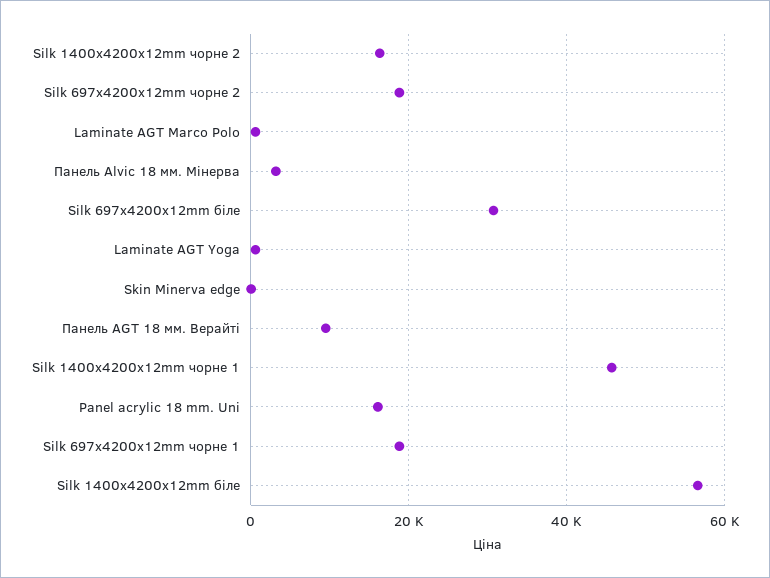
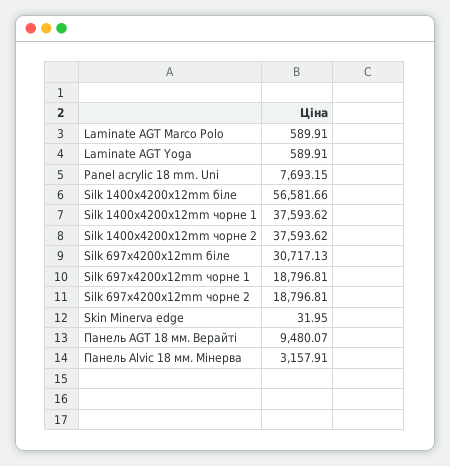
Silk 1400x4200x12mm чорне 2: 16000 -> 37593.62
Silk 1400x4200x12mm чорне 1: 46000 -> 37593.62
Panel acrylic 18 mm. Uni: 16000 -> 7693.15

